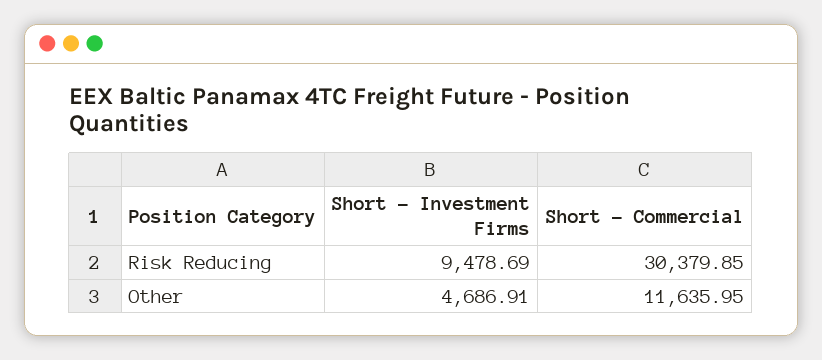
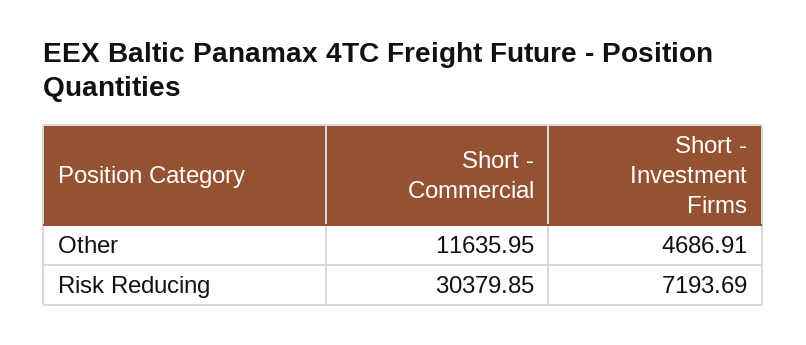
Short - Investment Firms, Risk Reducing: 9478.69 -> 7193.69

